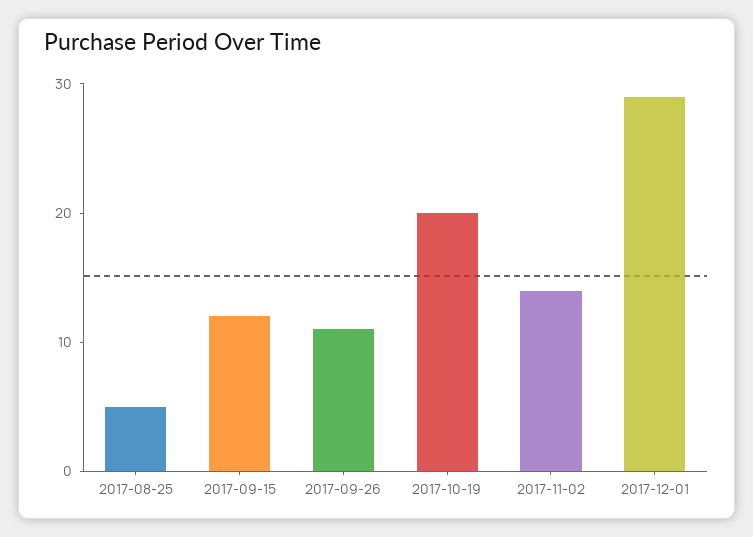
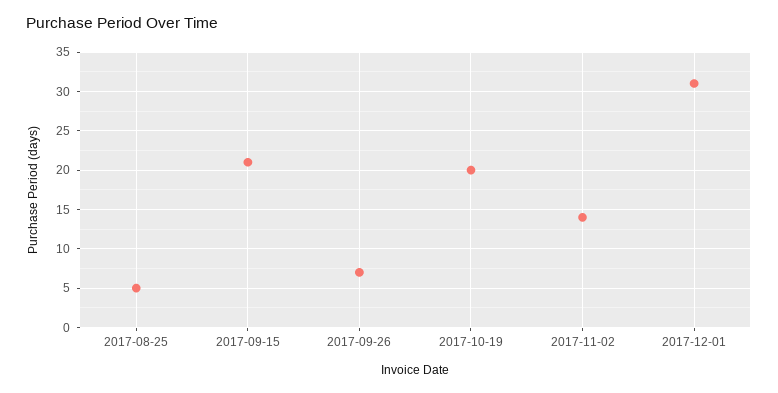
2017-09-15: 12 -> 21
2017-09-26: 11 -> 7
2017-12-01: 29 -> 31

